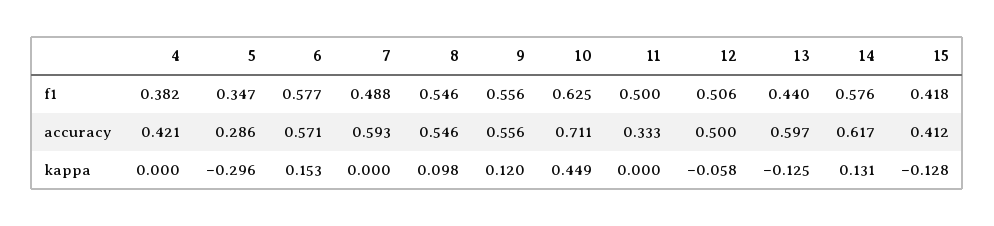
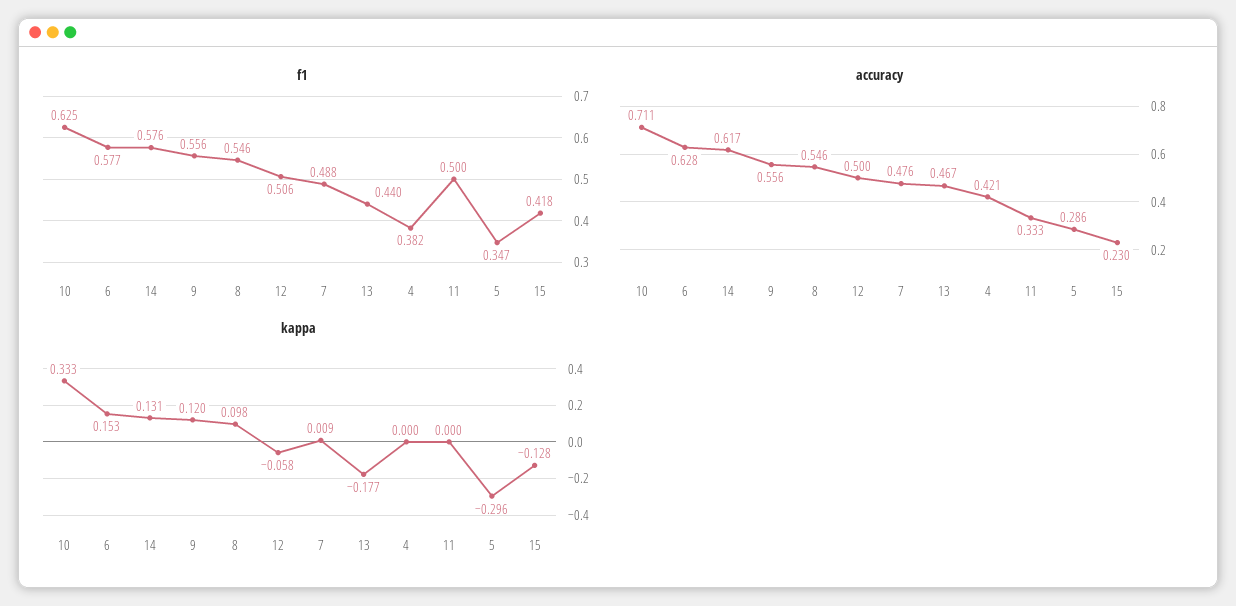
accuracy, 6: 0.571 -> 0.628
accuracy, 7: 0.593 -> 0.476
accuracy, 13: 0.597 -> 0.467
accuracy, 15: 0.412 -> 0.23
kappa, 7: 0 -> 0.009
kappa, 10: 0.449 -> 0.333
kappa, 13: -0.125 -> -0.177

